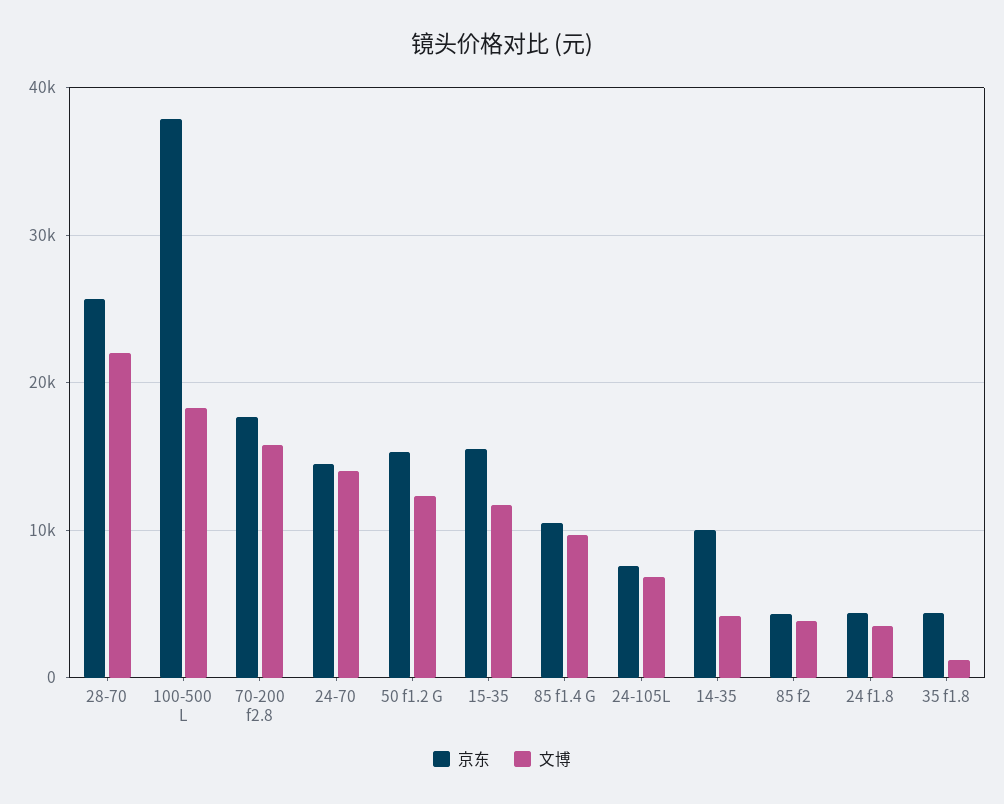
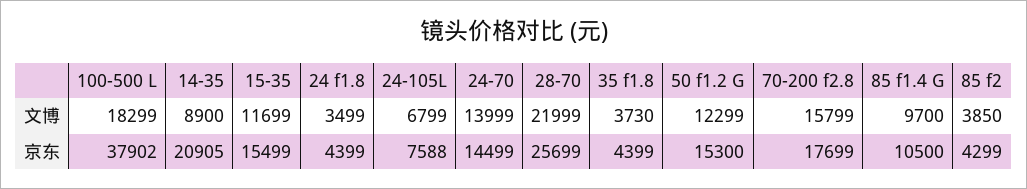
京东, 14-35: 10000 -> 20905
文博, 14-35: 4000 -> 8900
文博, 35 f1.8: 1000 -> 3730

